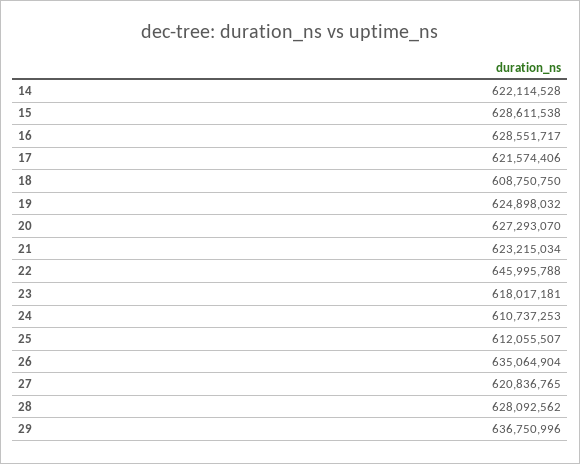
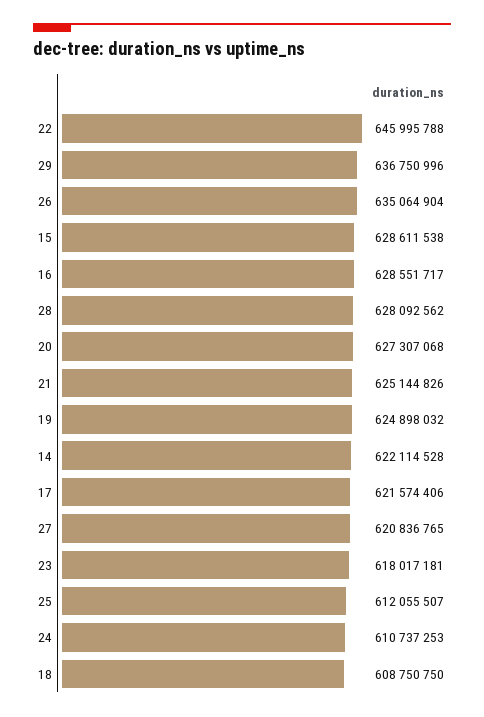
20: 627293070 -> 627307068
21: 623215034 -> 625144826

